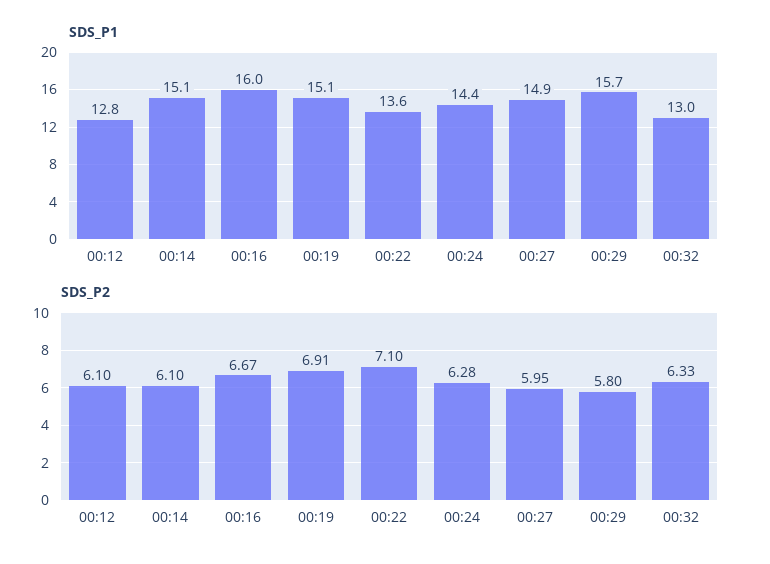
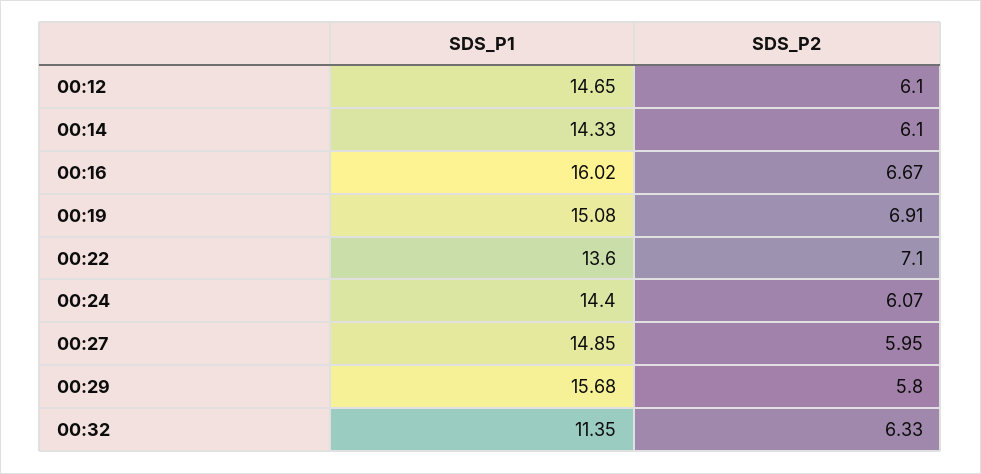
SDS_P1, 00:12: 12.8 -> 14.65
SDS_P1, 00:14: 15.1 -> 14.33
SDS_P1, 00:32: 13 -> 11.35
SDS_P2, 00:24: 6.28 -> 6.07

